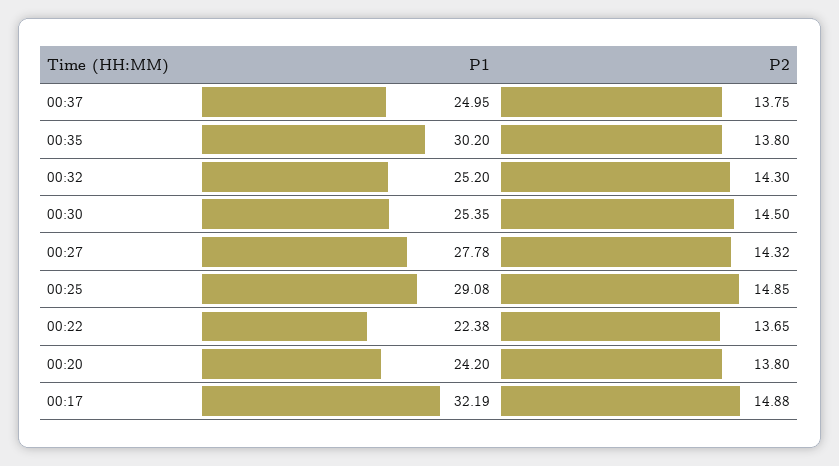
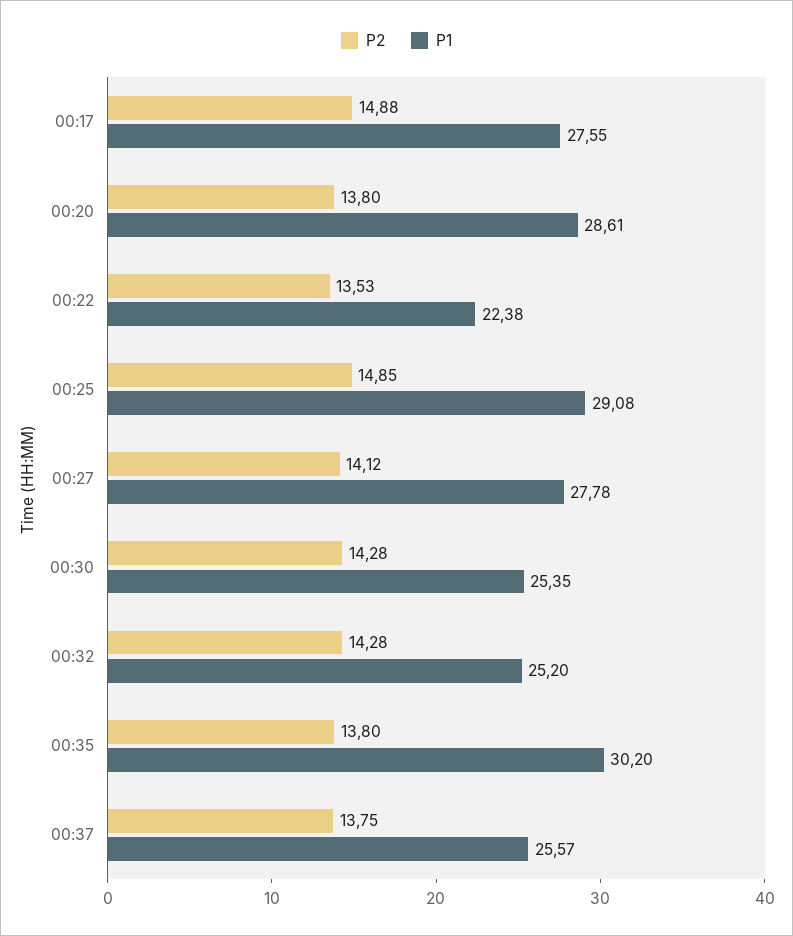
P1, 00:37: 24.95 -> 25.57
P2, 00:32: 14.3 -> 14.28
P2, 00:30: 14.5 -> 14.28
P2, 00:27: 14.32 -> 14.12
P2, 00:22: 13.65 -> 13.53
P1, 00:20: 24.2 -> 28.61
P1, 00:17: 32.19 -> 27.55

